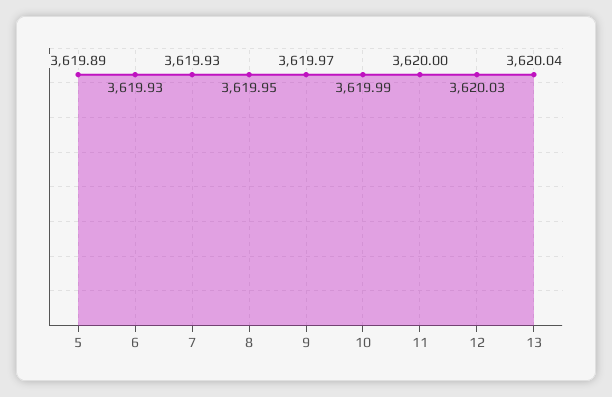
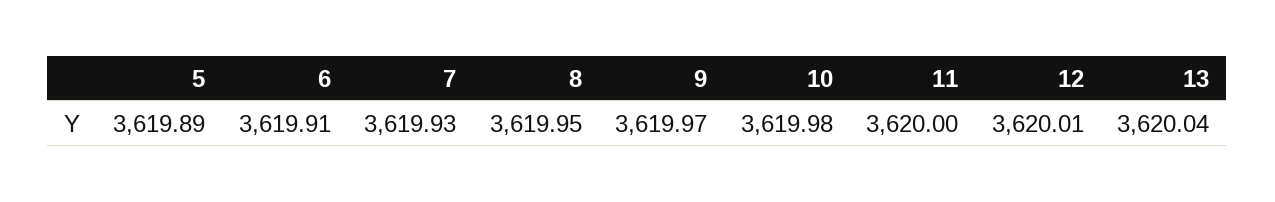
6: 3619.93 -> 3619.91
10: 3619.99 -> 3619.98
12: 3620.03 -> 3620.01

